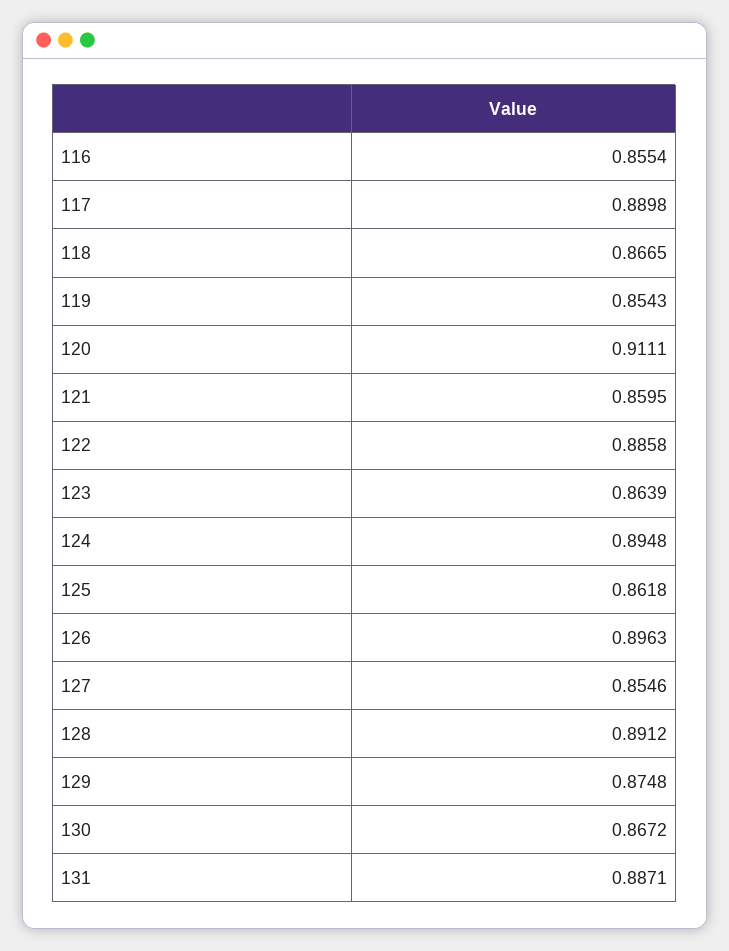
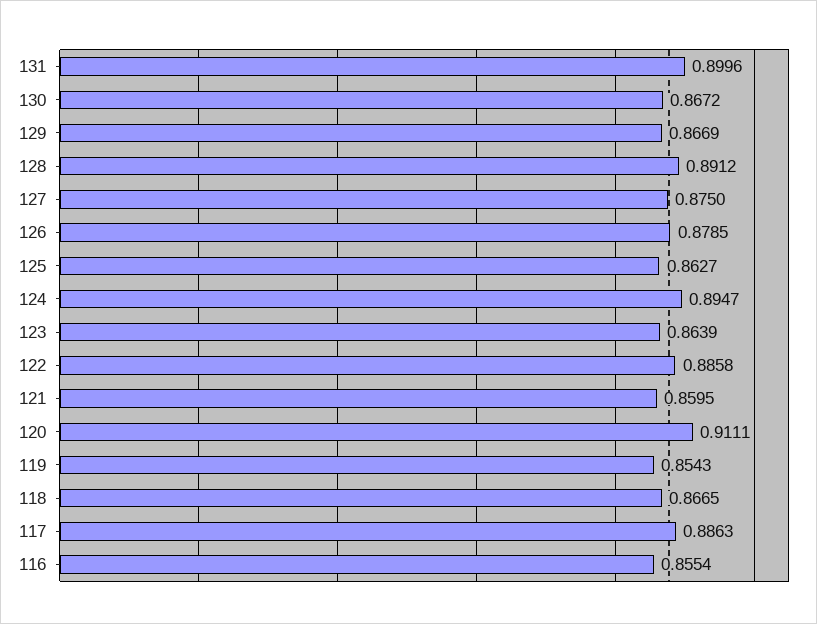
117: 0.8898 -> 0.8863
124: 0.8948 -> 0.8947
125: 0.8618 -> 0.8627
126: 0.8963 -> 0.8785
127: 0.8546 -> 0.875
129: 0.8748 -> 0.8669
131: 0.8871 -> 0.8996

